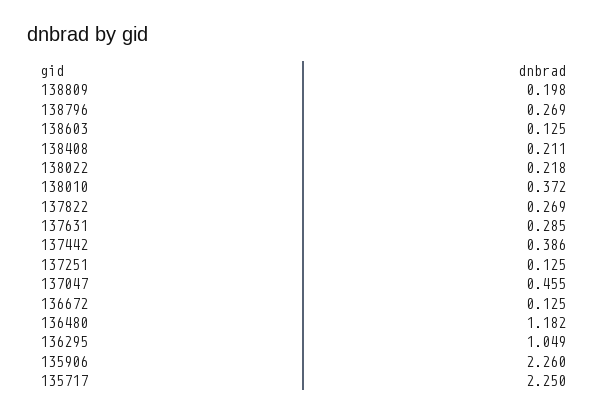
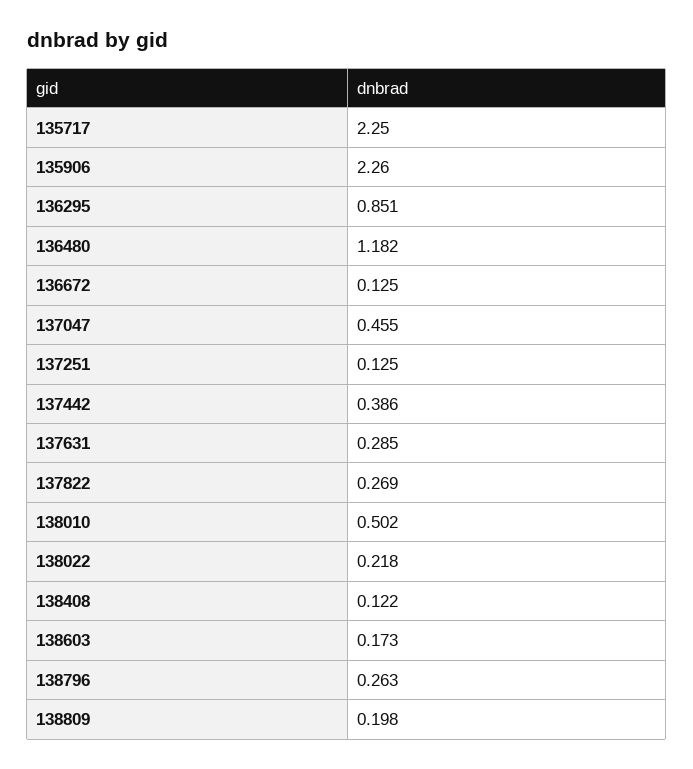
138796: 0.269 -> 0.263
138603: 0.125 -> 0.173
138408: 0.211 -> 0.122
138010: 0.372 -> 0.502
136295: 1.049 -> 0.851

